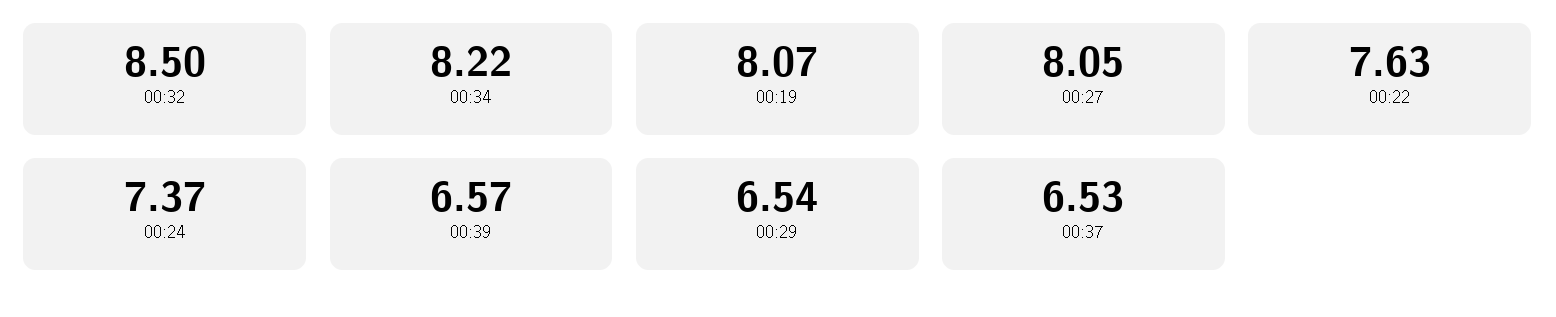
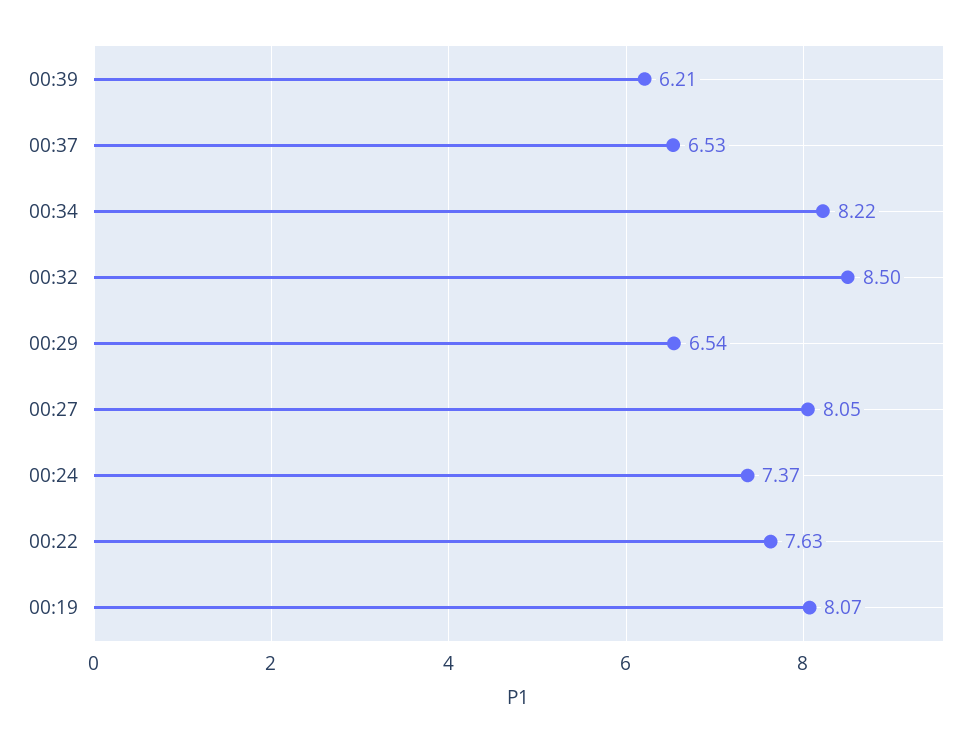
00:39: 6.57 -> 6.21

